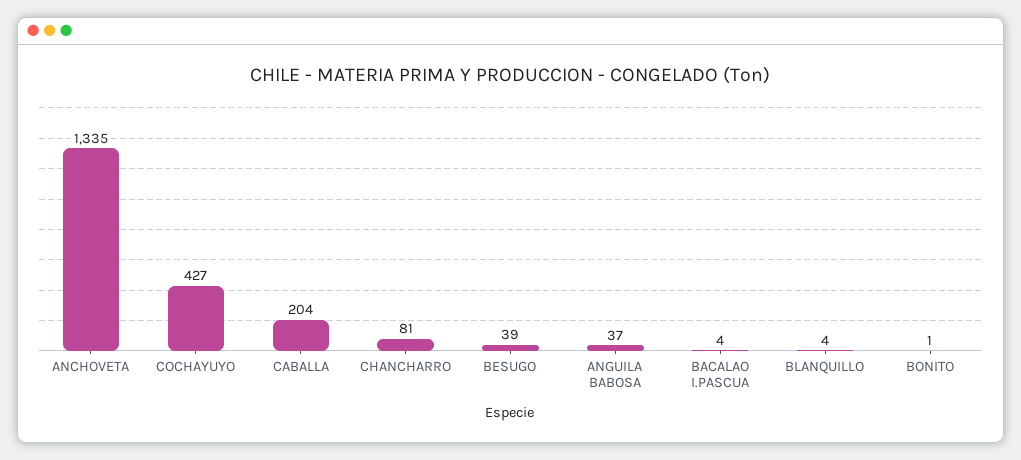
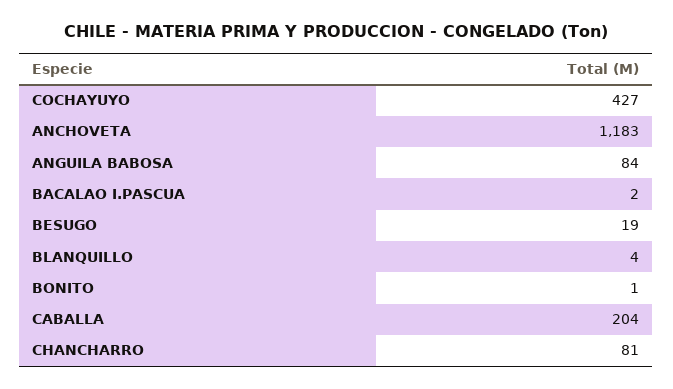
ANCHOVETA: 1335 -> 1183
BESUGO: 39 -> 19
ANGUILA BABOSA: 37 -> 84
BACALAO I.PASCUA: 4 -> 2

